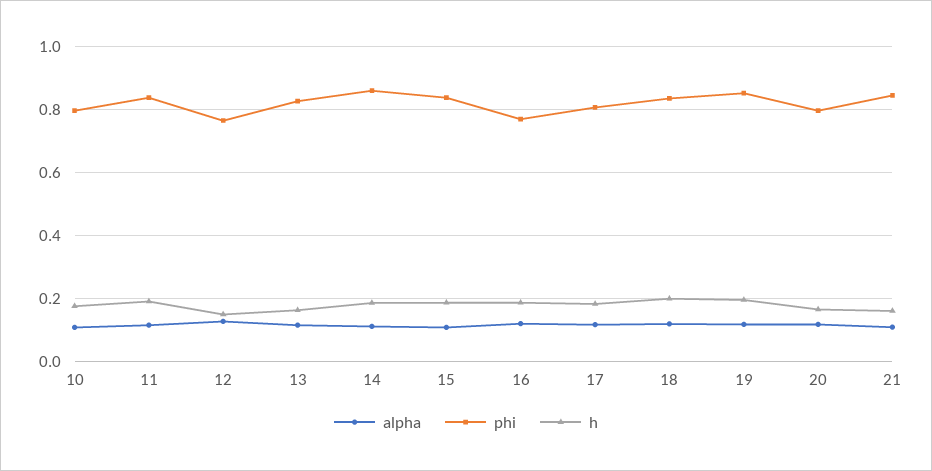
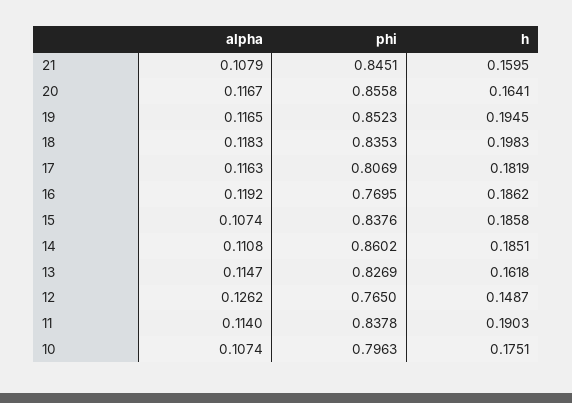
phi, 20: 0.8 -> 0.8558

